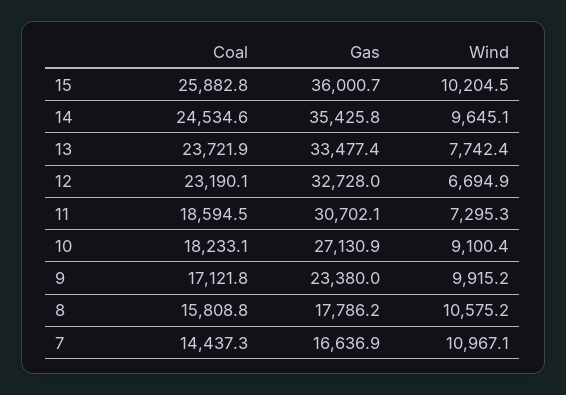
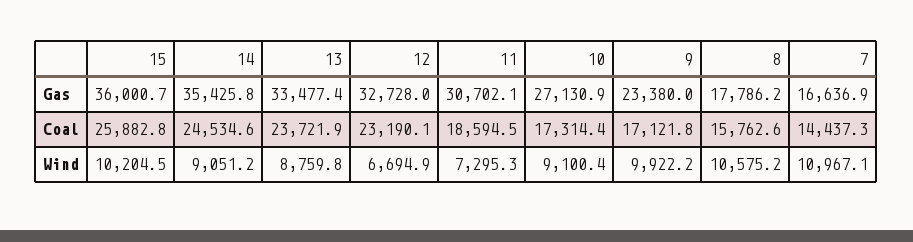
Wind, 14: 9645.1 -> 9051.2
Wind, 13: 7742.4 -> 8759.8
Coal, 10: 18233.1 -> 17314.4
Wind, 9: 9915.2 -> 9922.2
Coal, 8: 15808.8 -> 15762.6

